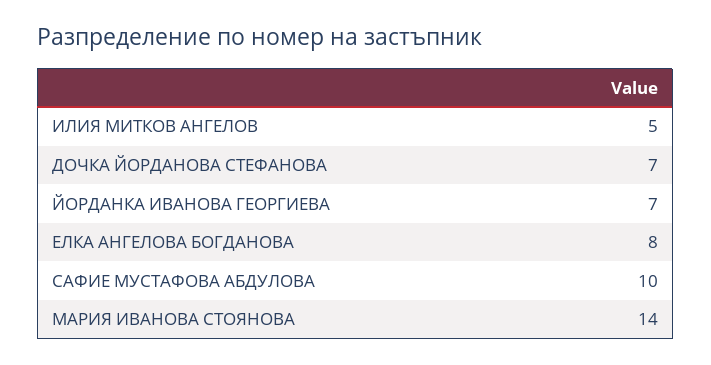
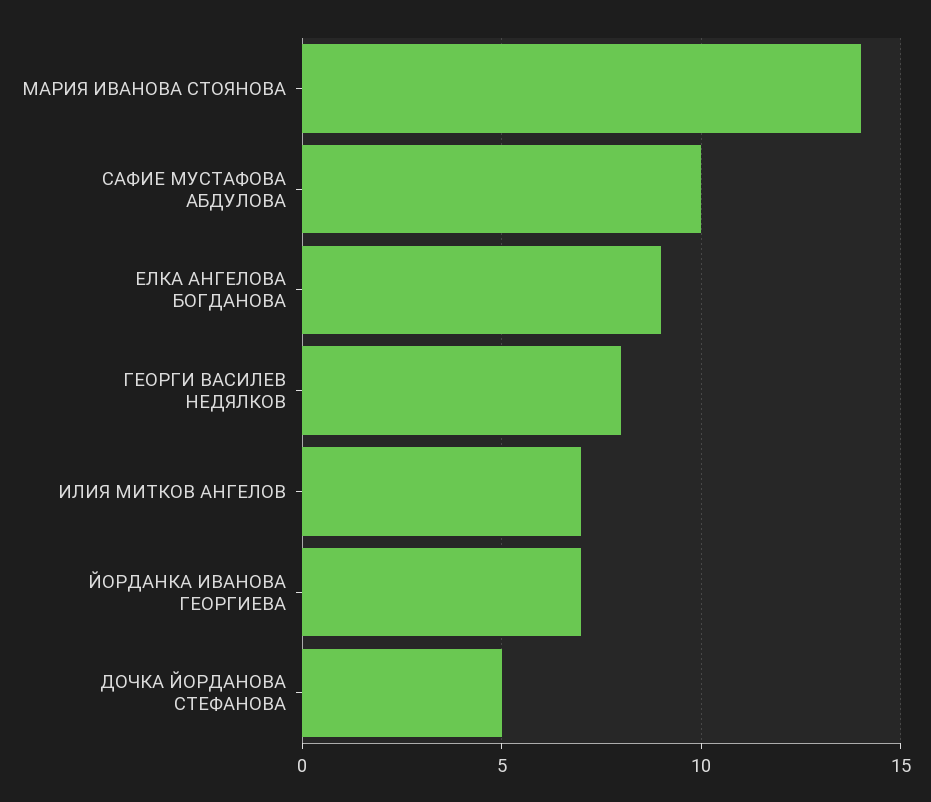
ИЛИЯ МИТКОВ АНГЕЛОВ: 5 -> 7
ДОЧКА ЙОРДАНОВА СТЕФАНОВА: 7 -> 5
ЕЛКА АНГЕЛОВА БОГДАНОВА: 8 -> 9
ГЕОРГИ ВАСИЛЕВ НЕДЯЛКОВ: none -> 8

